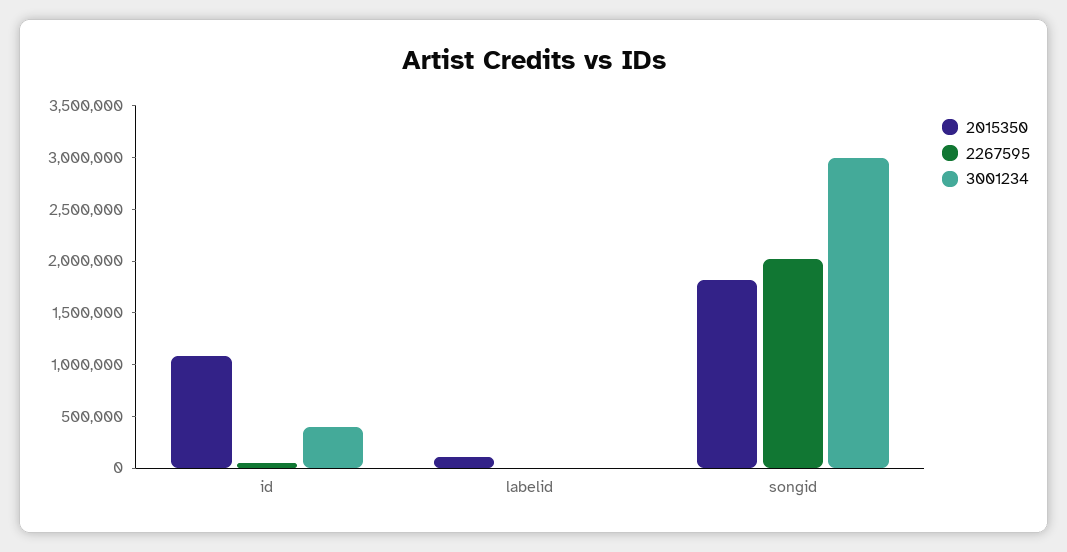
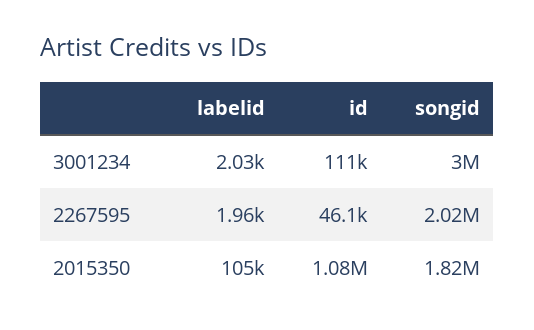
3001234, id: 400000 -> 111000

